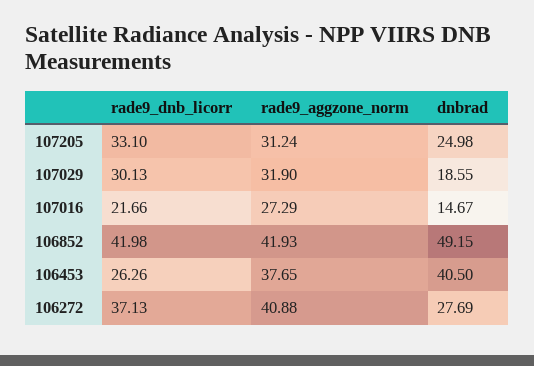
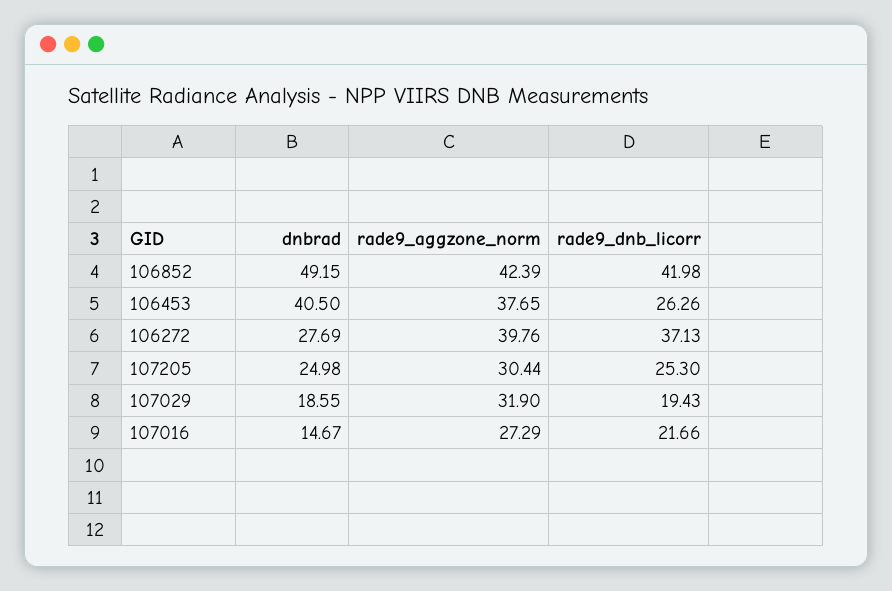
rade9_dnb_licorr, 107205: 33.1 -> 25.3
rade9_aggzone_norm, 107205: 31.24 -> 30.44
rade9_dnb_licorr, 107029: 30.13 -> 19.43
rade9_aggzone_norm, 106852: 41.93 -> 42.39
rade9_aggzone_norm, 106272: 40.88 -> 39.76

